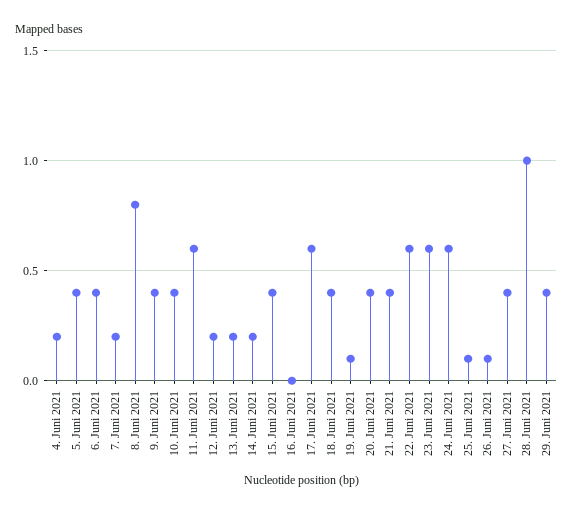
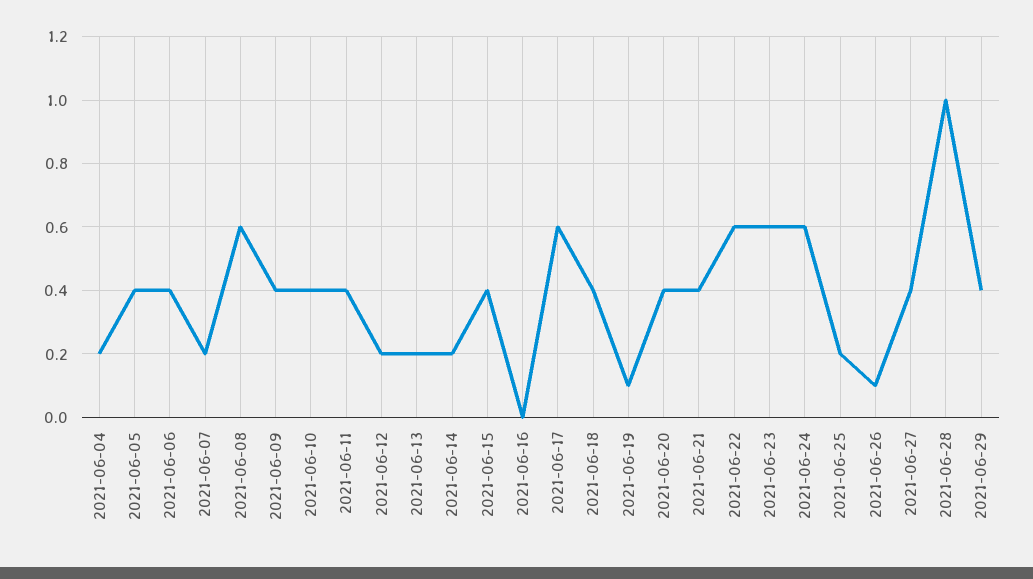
8. Juni 2021: 0.8 -> 0.6
11. Juni 2021: 0.6 -> 0.4
25. Juni 2021: 0.1 -> 0.2

